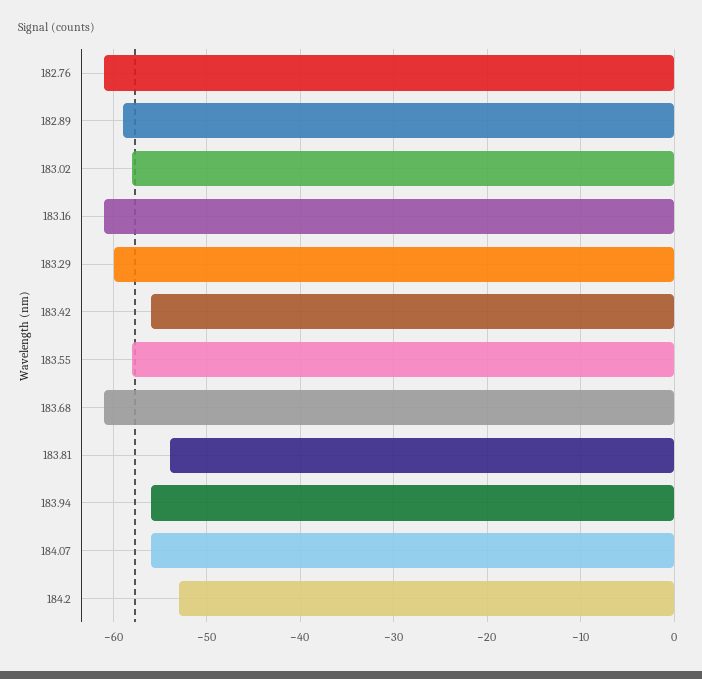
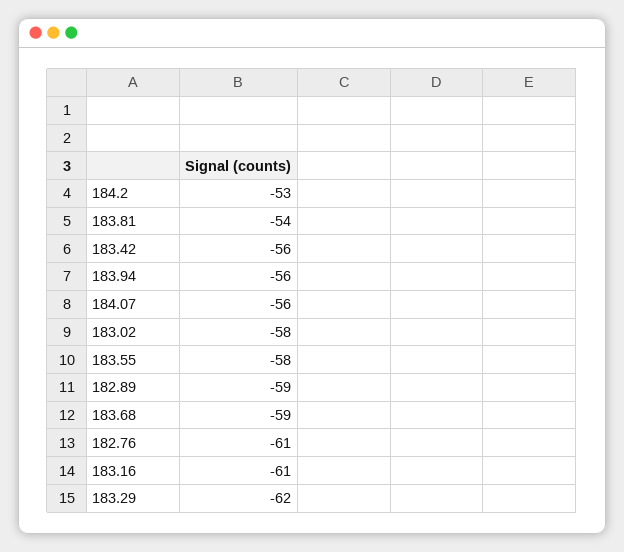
183.29: -60 -> -62
183.68: -61 -> -59

